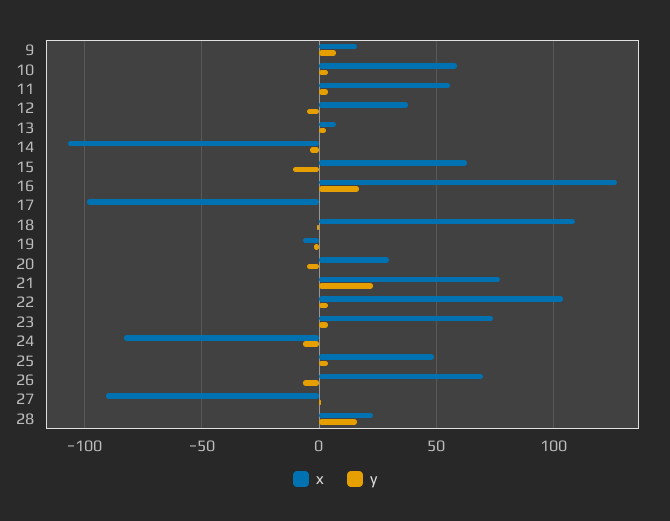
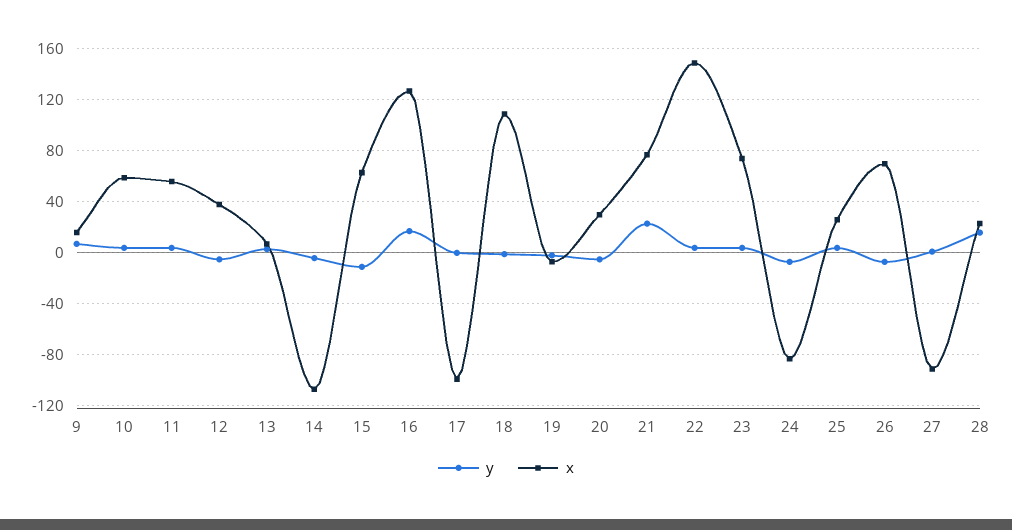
x, 22: 105 -> 150
x, 25: 50 -> 25

